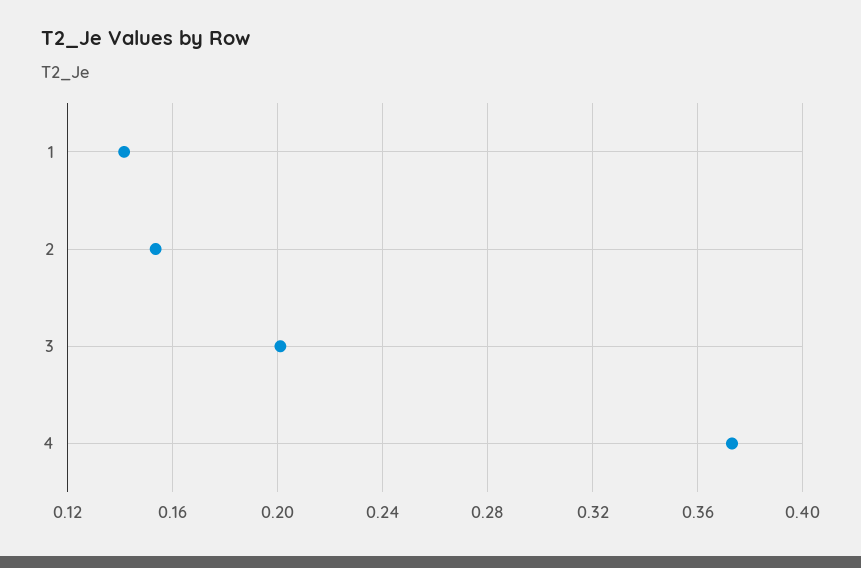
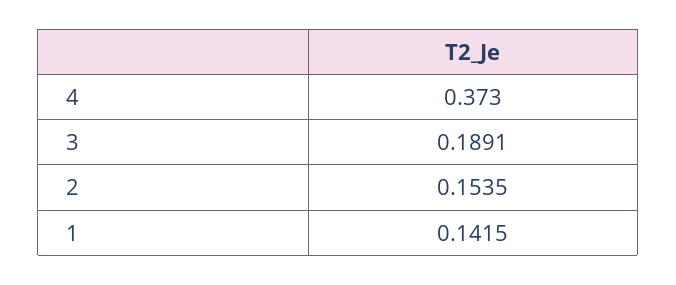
3: 0.2 -> 0.1891

